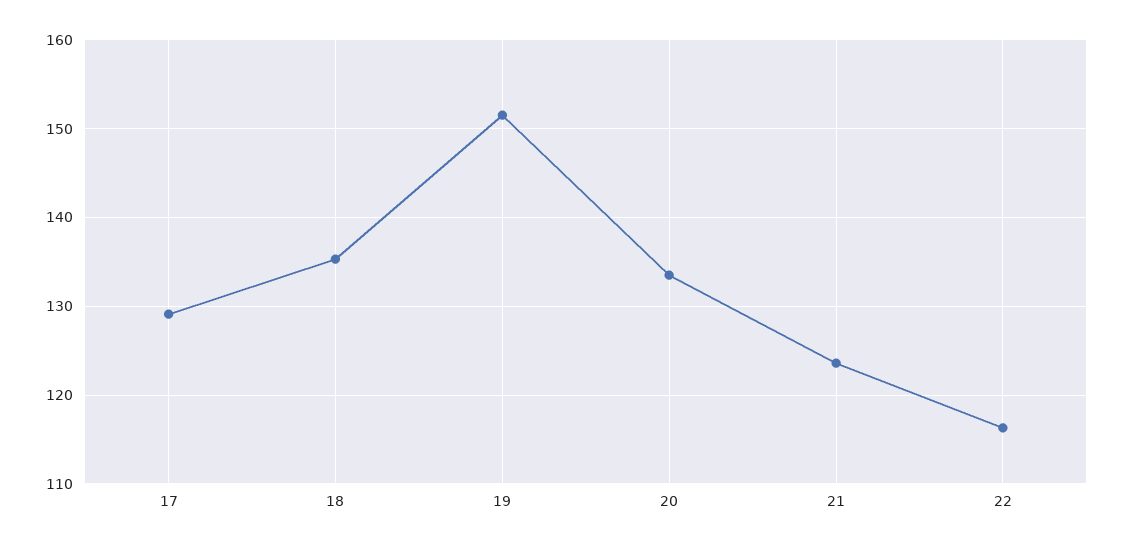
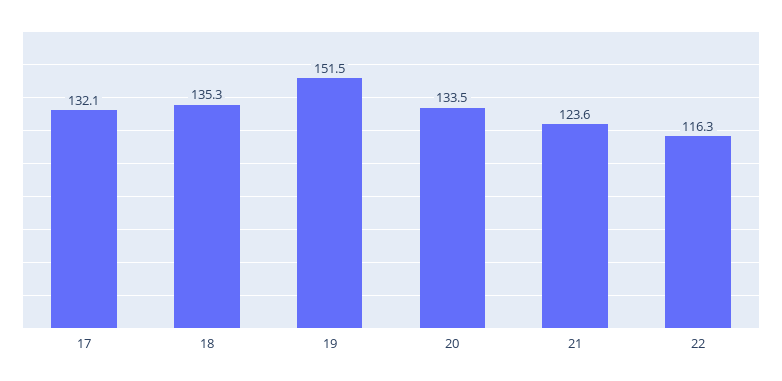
17: 129 -> 132.1

